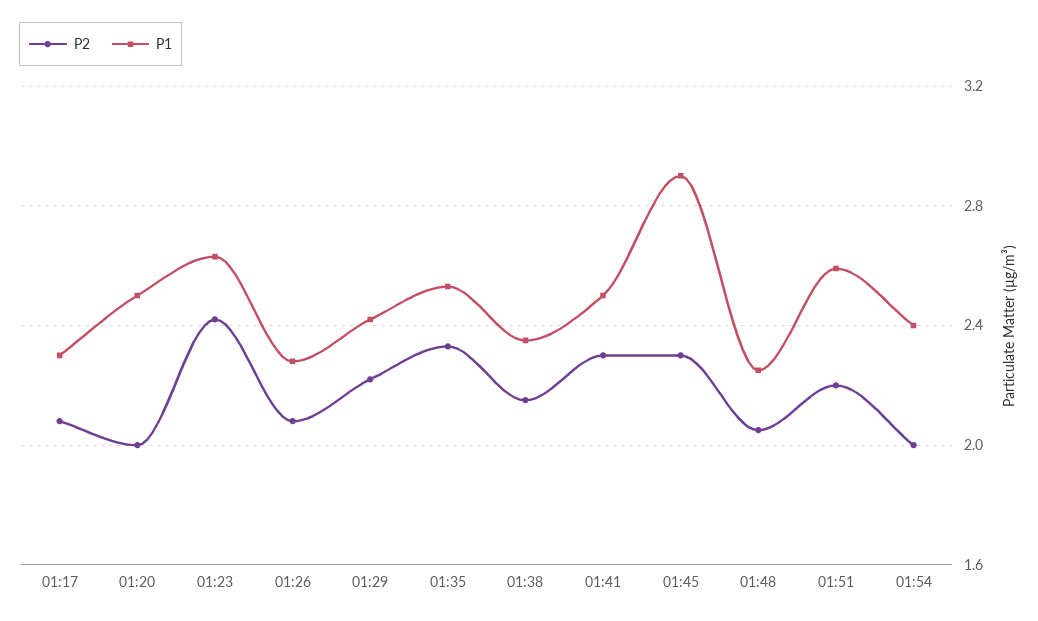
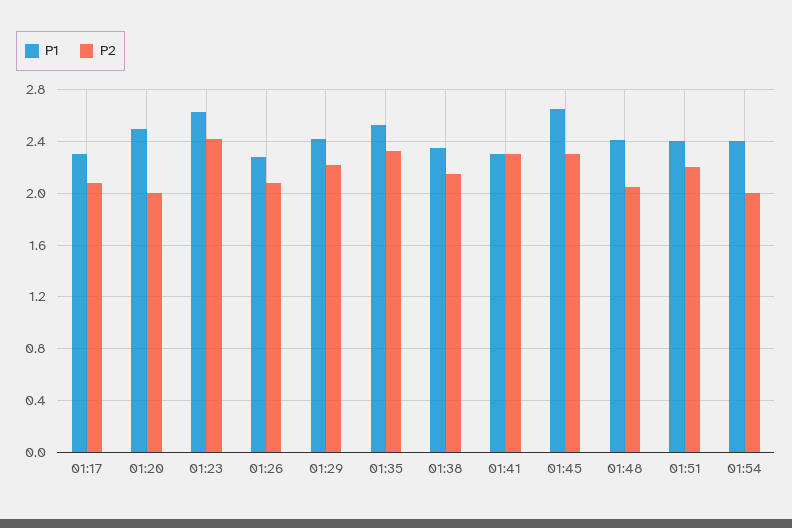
P1, 01:41: 2.5 -> 2.3
P1, 01:45: 2.9 -> 2.65
P1, 01:48: 2.25 -> 2.4
P1, 01:51: 2.6 -> 2.4

